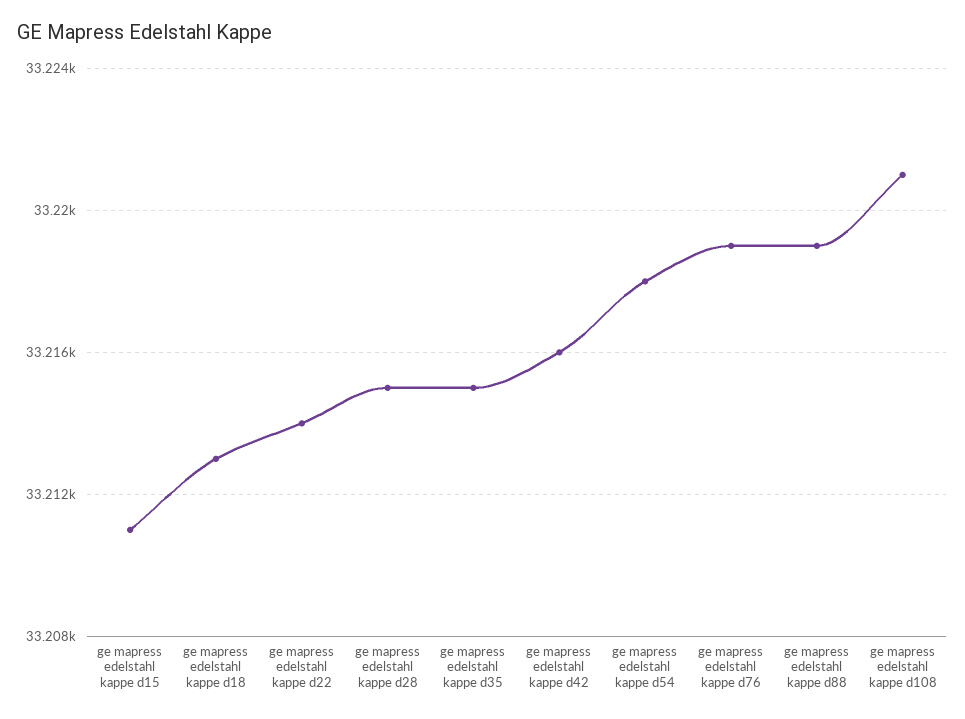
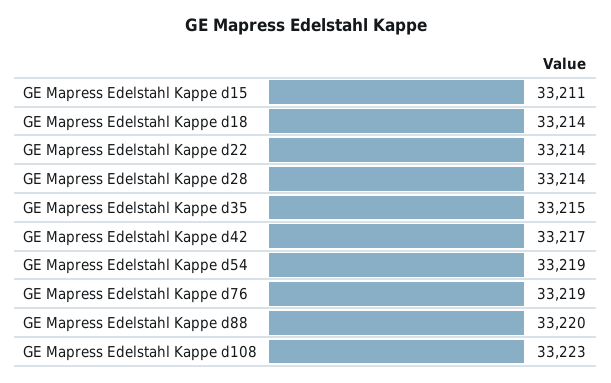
ge mapress edelstahl kappe d18: 33213 -> 33214
ge mapress edelstahl kappe d28: 33215 -> 33214
ge mapress edelstahl kappe d42: 33216 -> 33217
ge mapress edelstahl kappe d54: 33218 -> 33219
ge mapress edelstahl kappe d88: 33219 -> 33220
ge mapress edelstahl kappe d108: 33221 -> 33223

